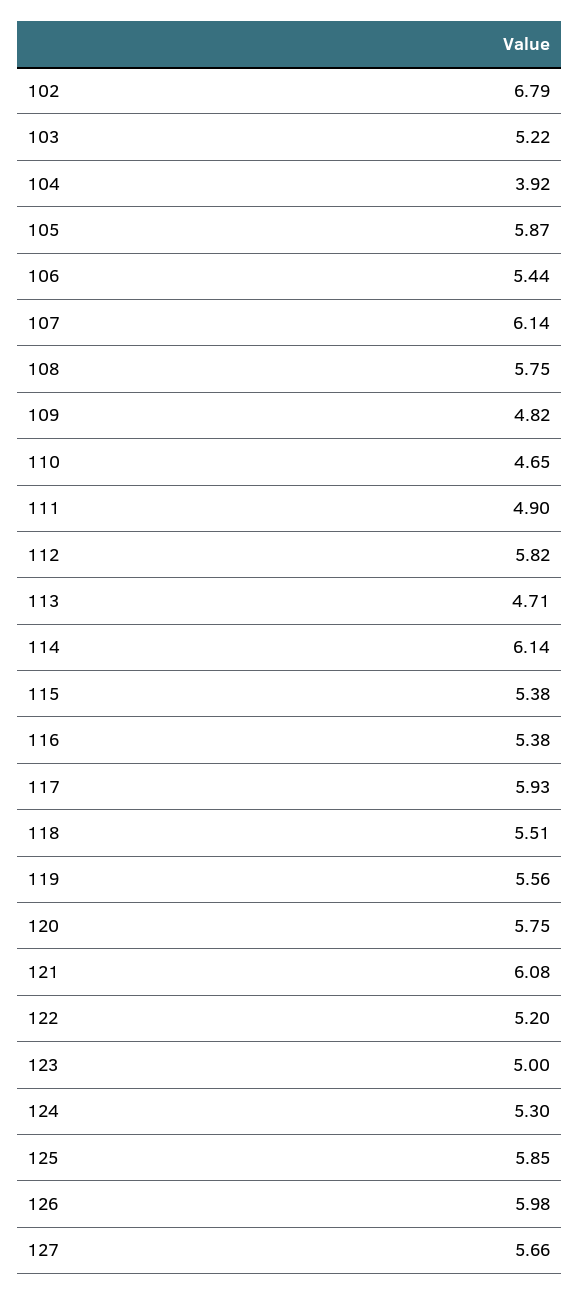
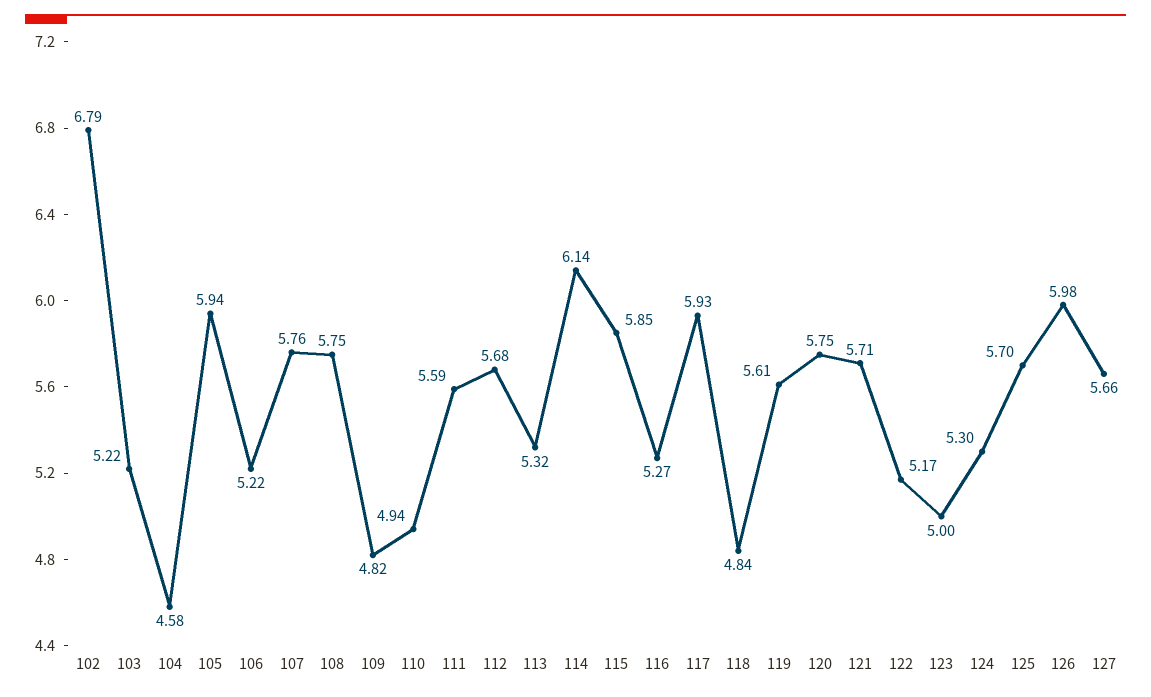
104: 3.92 -> 4.58
105: 5.87 -> 5.94
106: 5.44 -> 5.22
107: 6.14 -> 5.76
110: 4.65 -> 4.94
111: 4.9 -> 5.59
112: 5.82 -> 5.68
113: 4.71 -> 5.32
115: 5.38 -> 5.85
116: 5.38 -> 5.27
118: 5.51 -> 4.84
119: 5.56 -> 5.61
121: 6.08 -> 5.71
122: 5.2 -> 5.17
125: 5.85 -> 5.7

